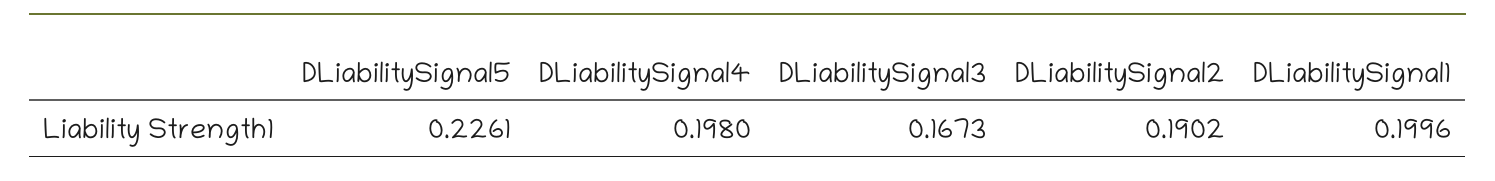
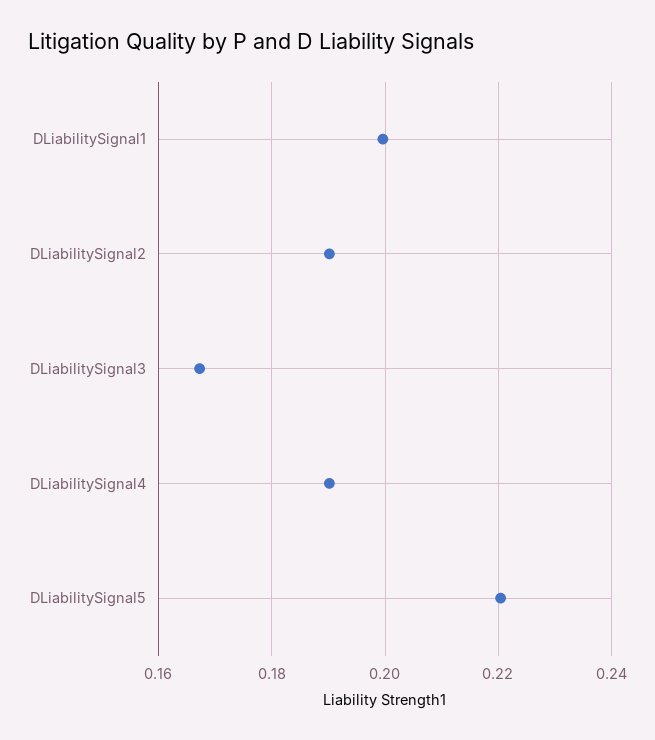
DLiabilitySignal5: 0.2261 -> 0.22
DLiabilitySignal4: 0.198 -> 0.19

